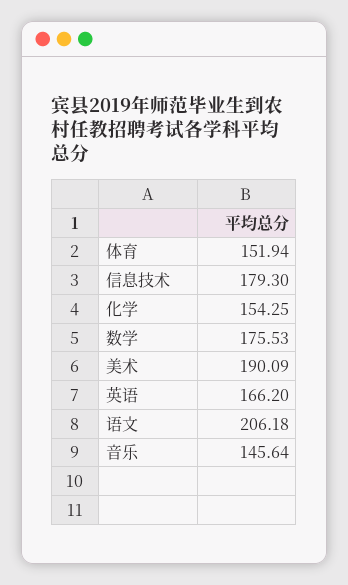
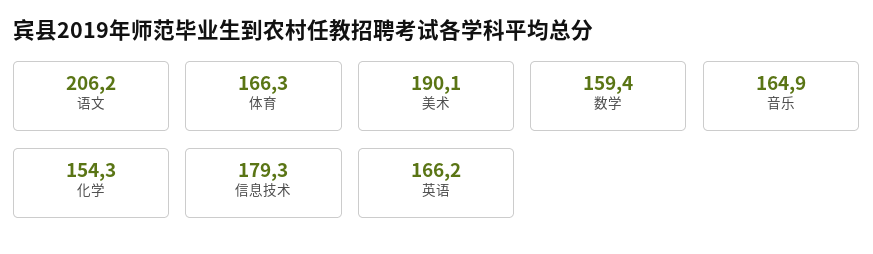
体育: 151.94 -> 166.3
数学: 175.53 -> 159.4
音乐: 145.64 -> 164.9

